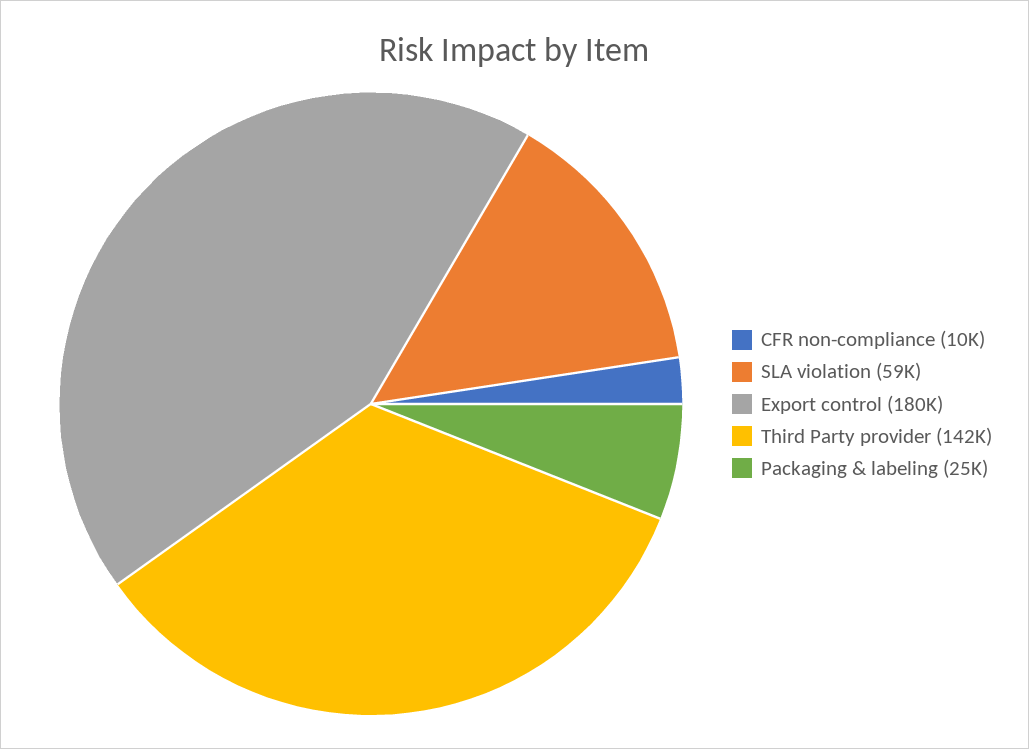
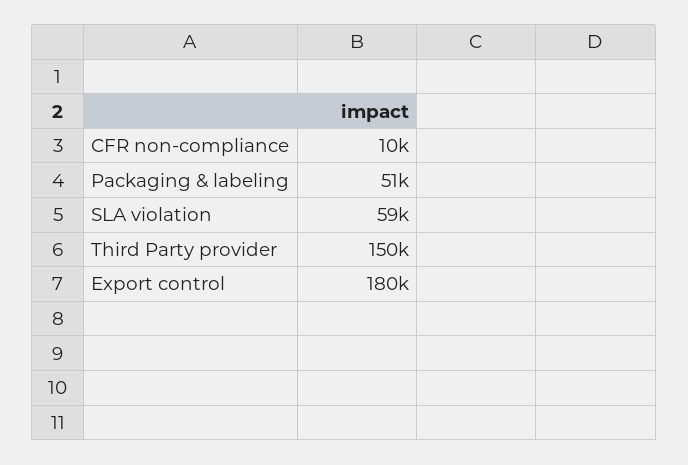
Third Party provider: 142000 -> 150000
Packaging & labeling: 25000 -> 51000

